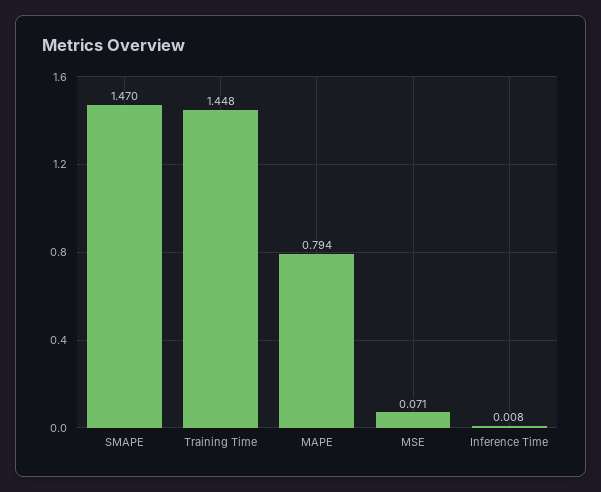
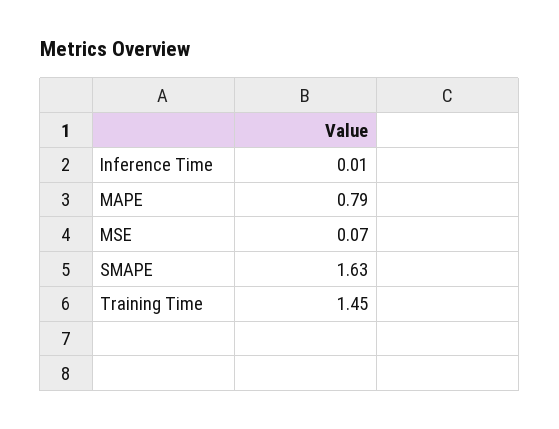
SMAPE: 1.47 -> 1.63

